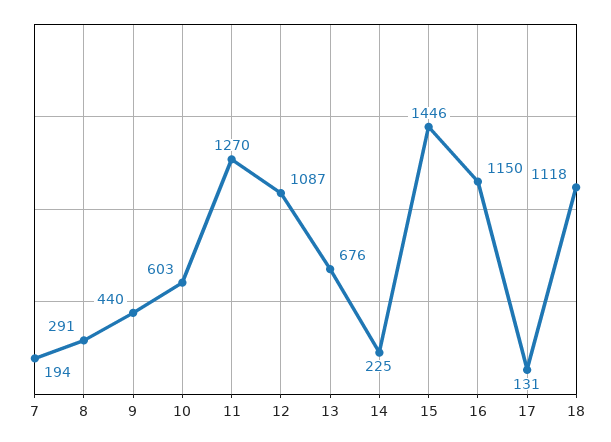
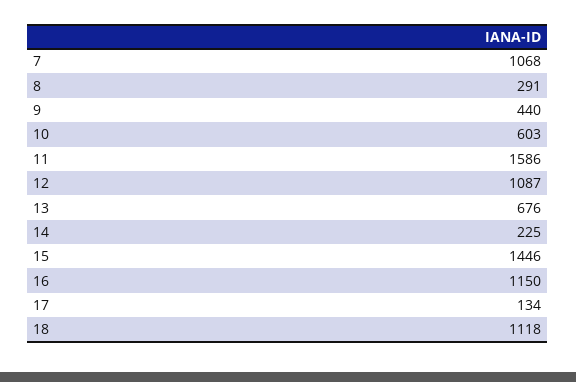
7: 194 -> 1068
11: 1270 -> 1586
17: 131 -> 134

